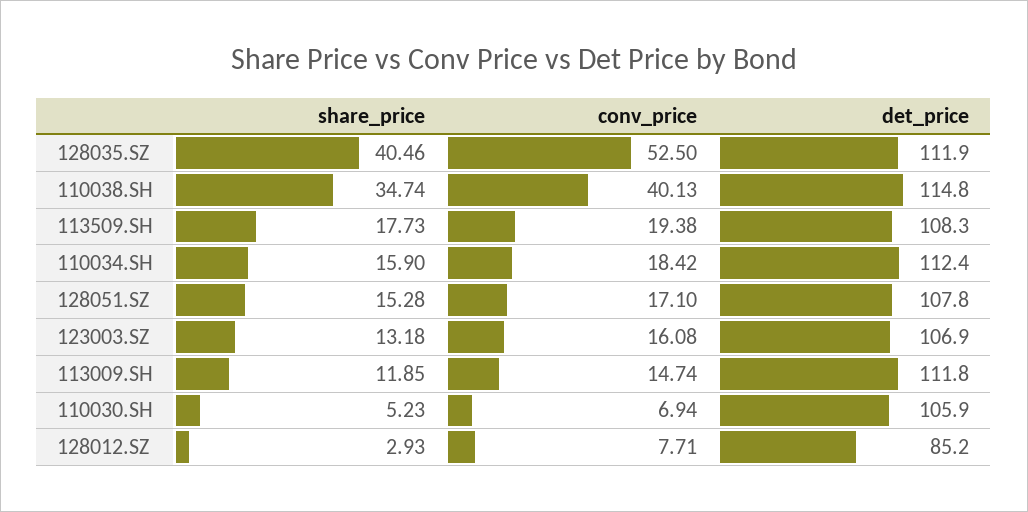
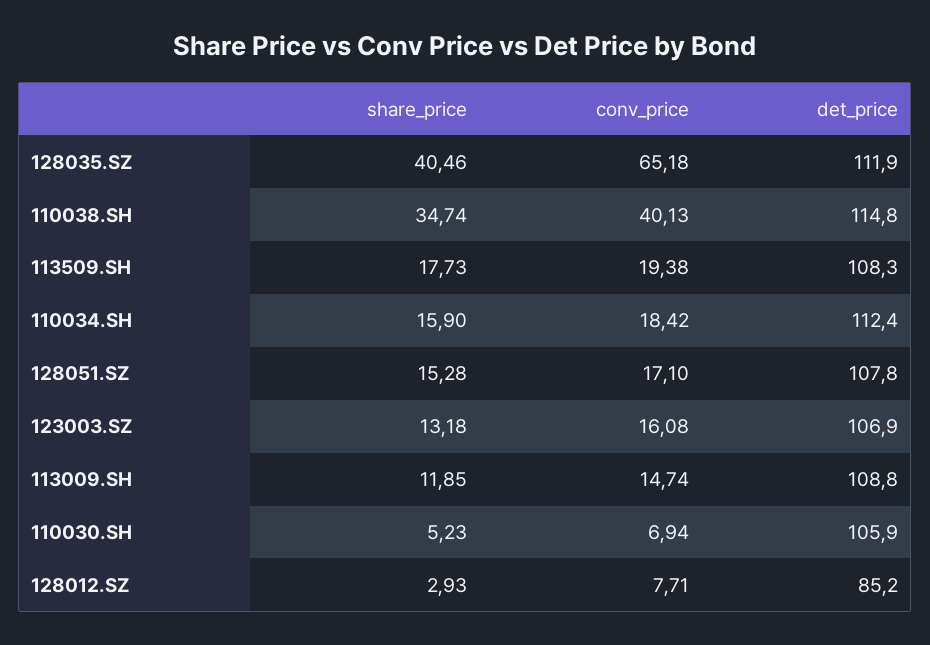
conv_price, 128035.SZ: 52.5 -> 65.18
det_price, 113009.SH: 111.8 -> 108.8

